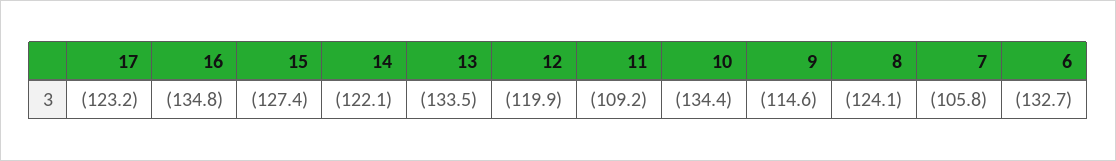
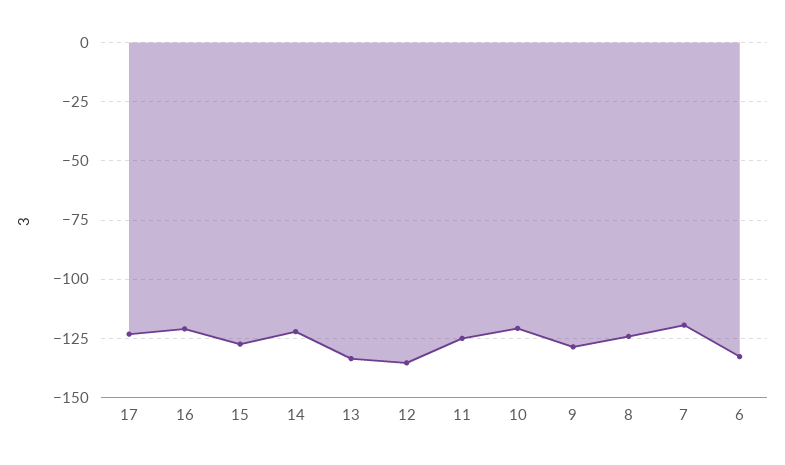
16: -134.8 -> -120
12: -119.9 -> -135
11: -109.2 -> -125
10: -134.4 -> -120
9: -114.6 -> -130
7: -105.8 -> -120

